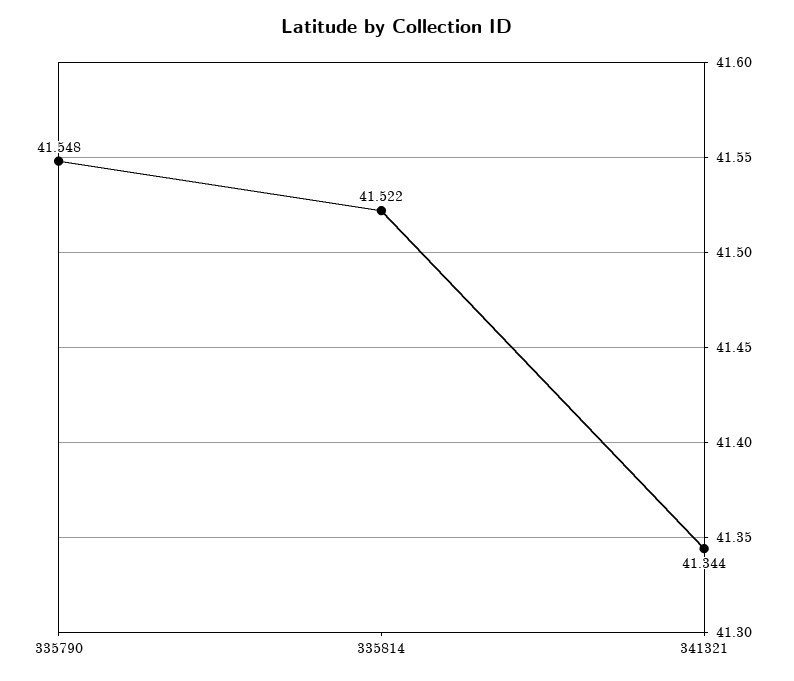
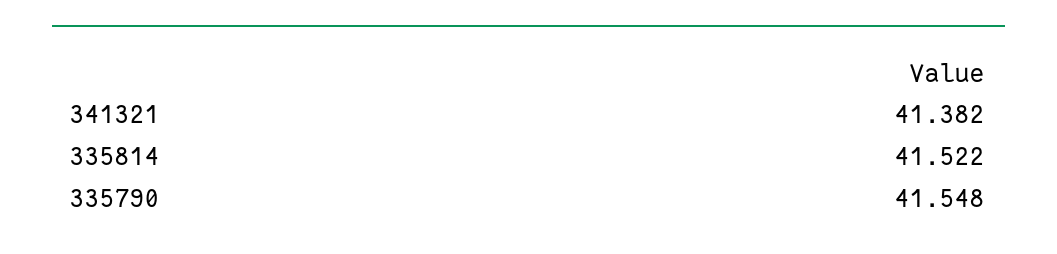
341321: 41.344 -> 41.382

